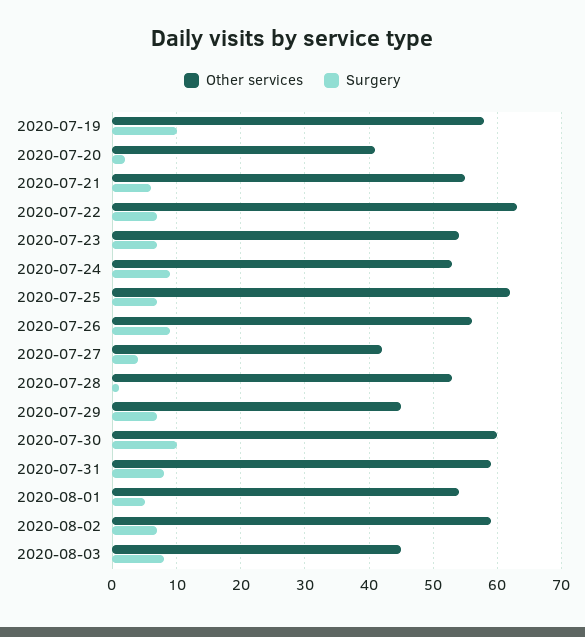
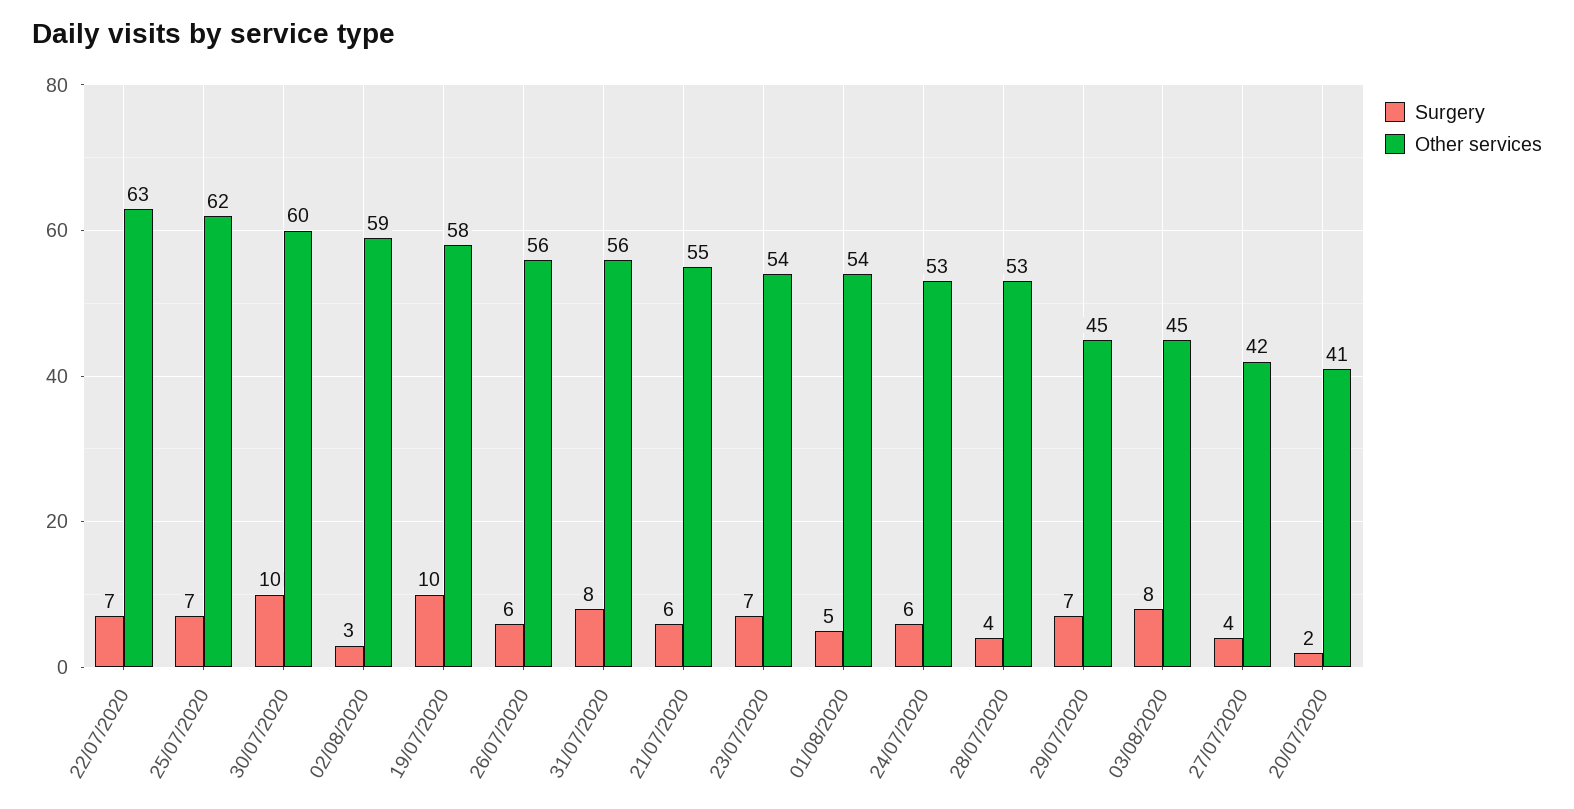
Surgery, 2020-07-24: 9 -> 6
Surgery, 2020-07-26: 9 -> 6
Surgery, 2020-07-28: 1 -> 4
Other services, 2020-07-31: 59 -> 56
Surgery, 2020-08-02: 7 -> 3

